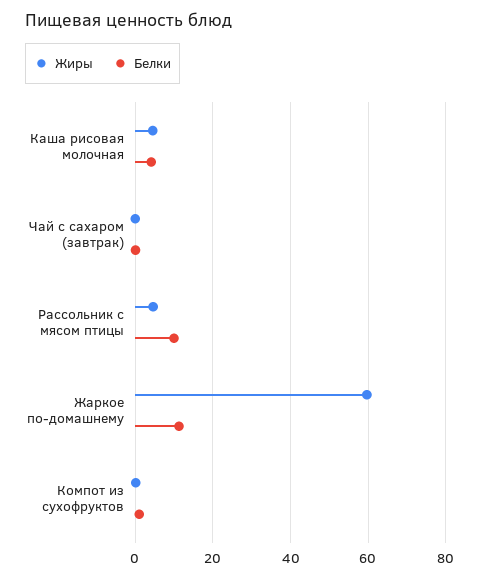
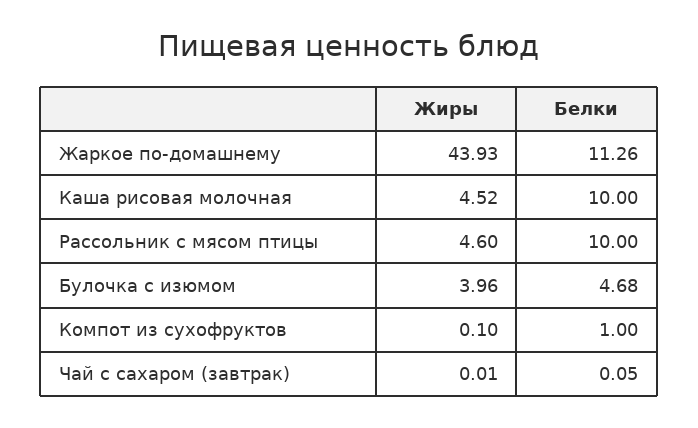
Белки, Каша рисовая молочная: 4 -> 10
Жиры, Жаркое по-домашнему: 60 -> 43.93
Жиры, Булочка с изюмом: none -> 3.96
Белки, Булочка с изюмом: none -> 4.68

